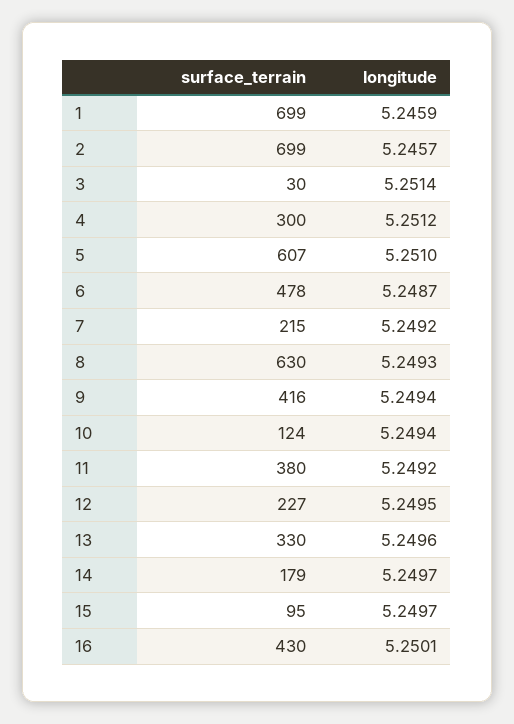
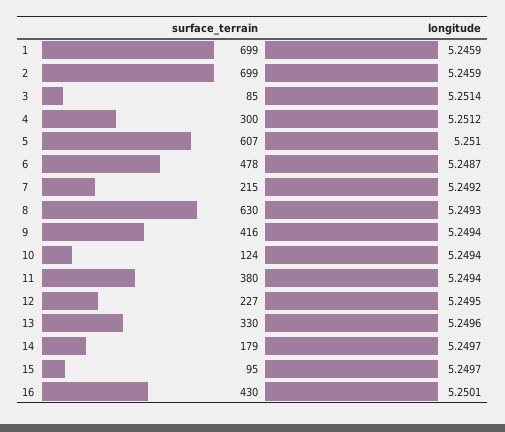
longitude, 2: 5.2457 -> 5.2459
surface_terrain, 3: 30 -> 85
longitude, 11: 5.2492 -> 5.2494

